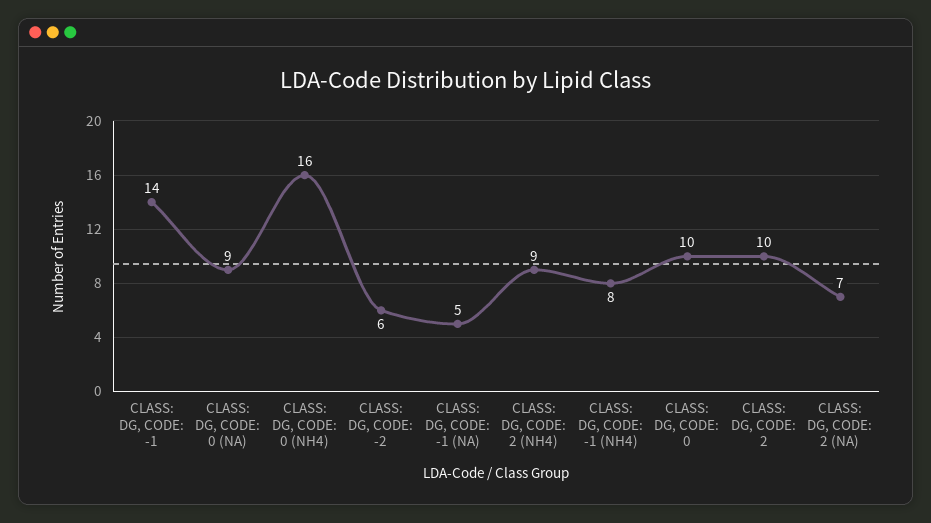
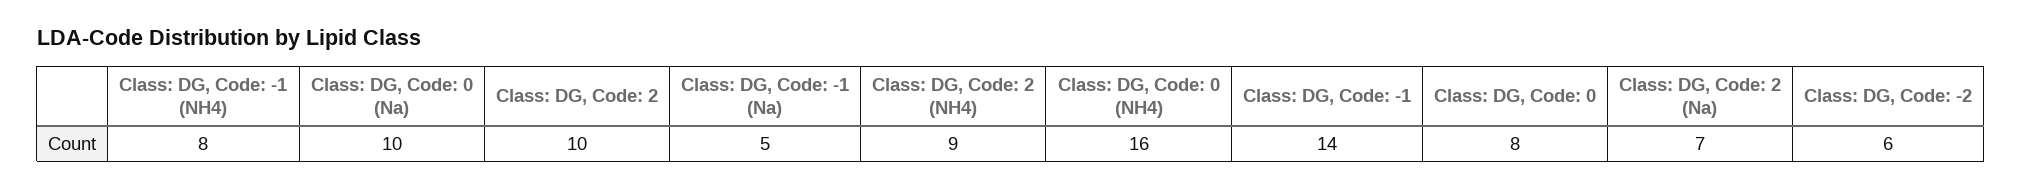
CLASS: DG, CODE: 0 (NA): 9 -> 10
CLASS: DG, CODE: 0: 10 -> 8

